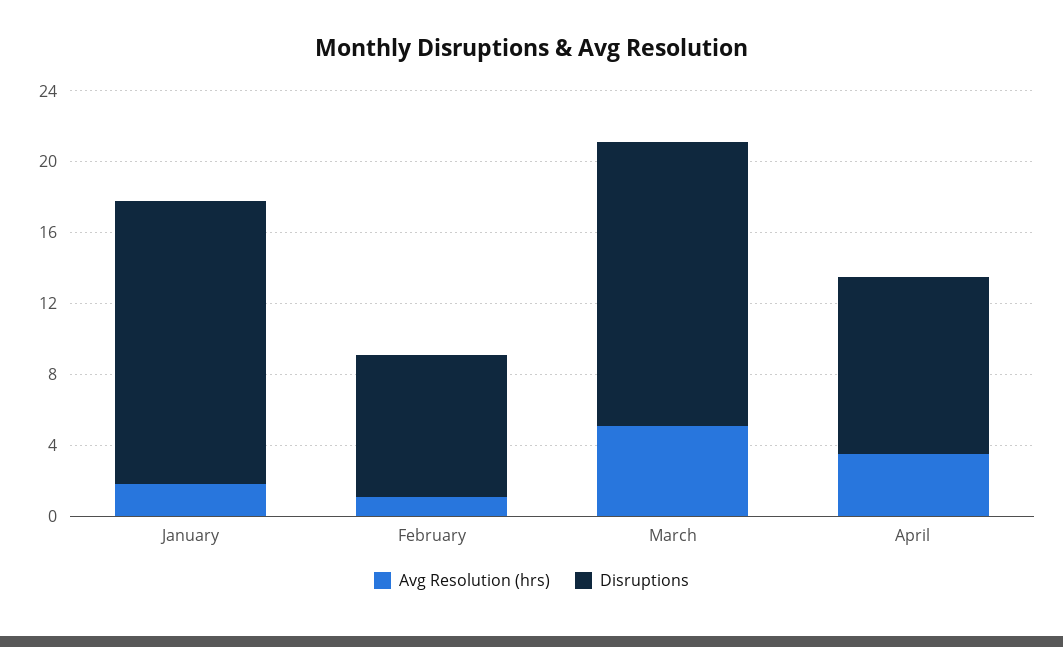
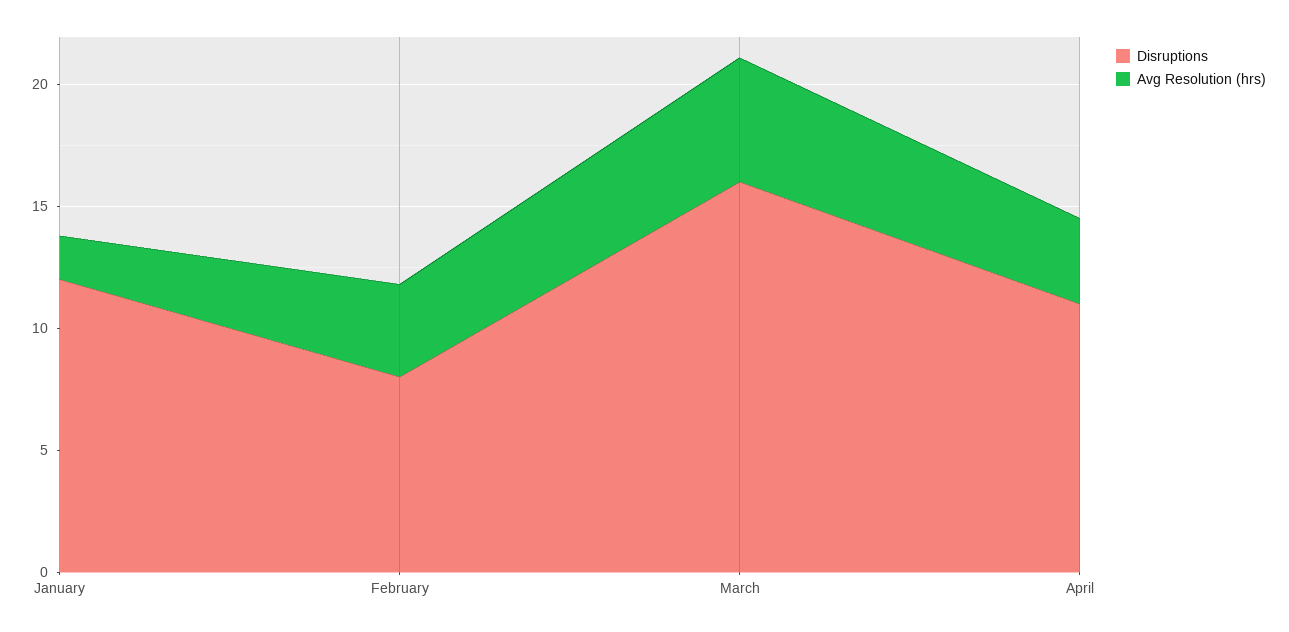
Disruptions, January: 16 -> 12
Avg Resolution (hrs), February: 1 -> 4
Disruptions, April: 10 -> 11

